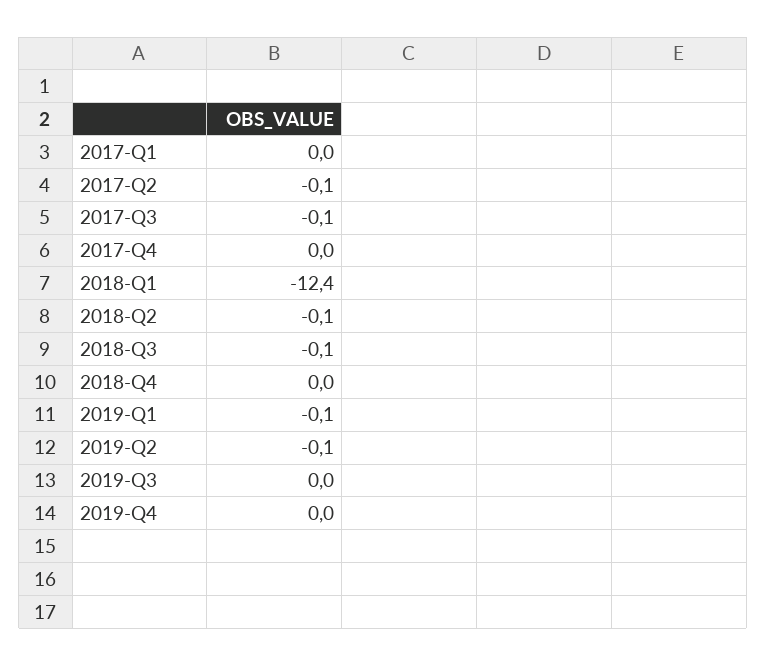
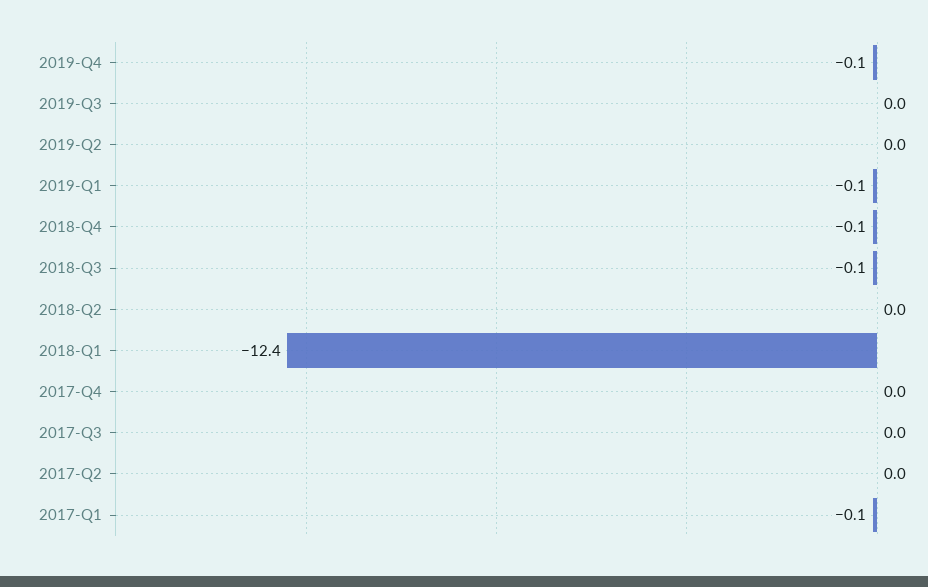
2017-Q1: 0 -> -0.1
2017-Q2: -0.1 -> 0
2017-Q3: -0.1 -> 0
2018-Q2: -0.1 -> 0
2018-Q4: 0 -> -0.1
2019-Q2: -0.1 -> 0
2019-Q4: 0 -> -0.1

